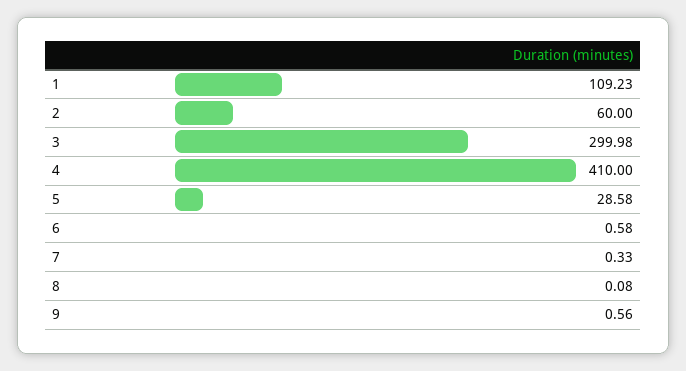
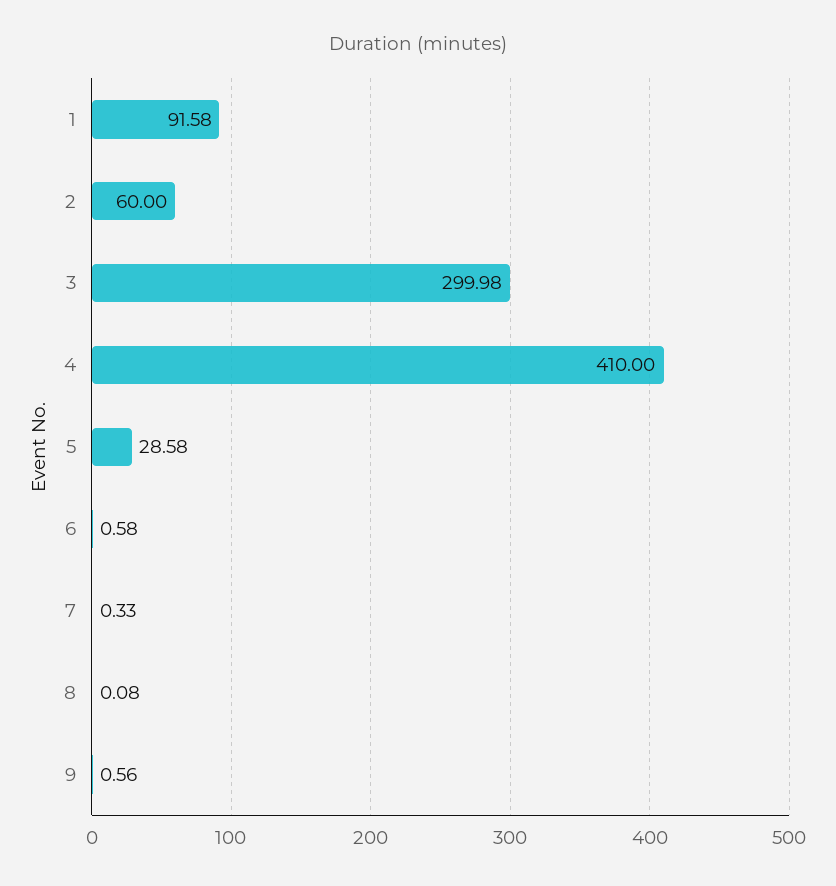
1: 109.23 -> 91.58

